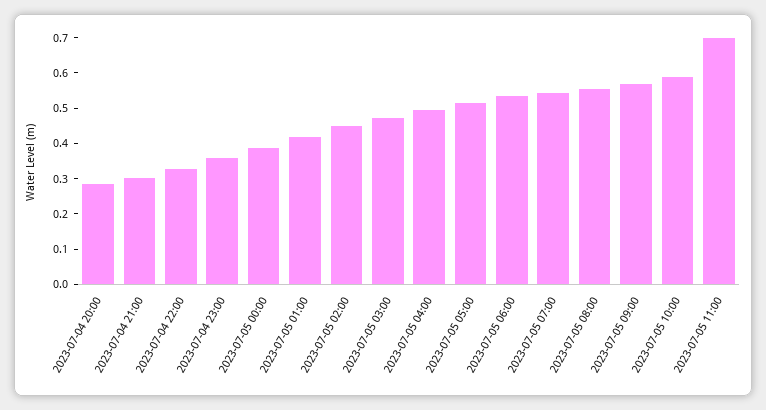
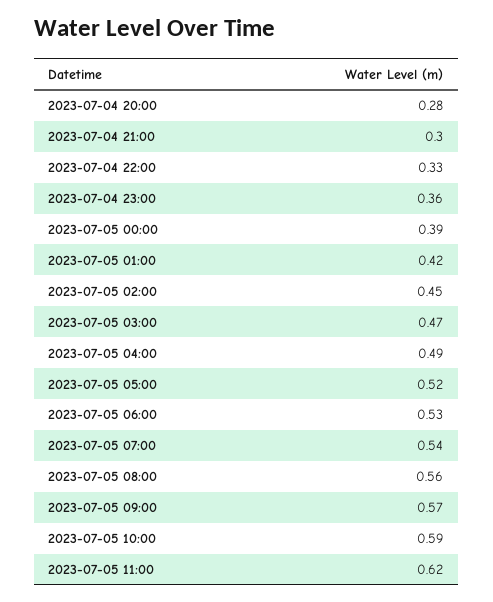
2023-07-05 11:00: 0.7 -> 0.62

